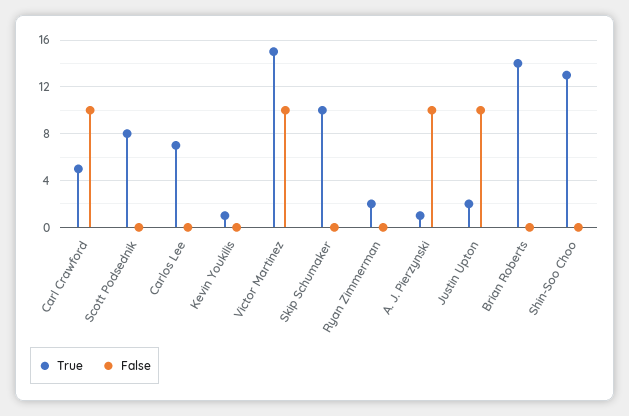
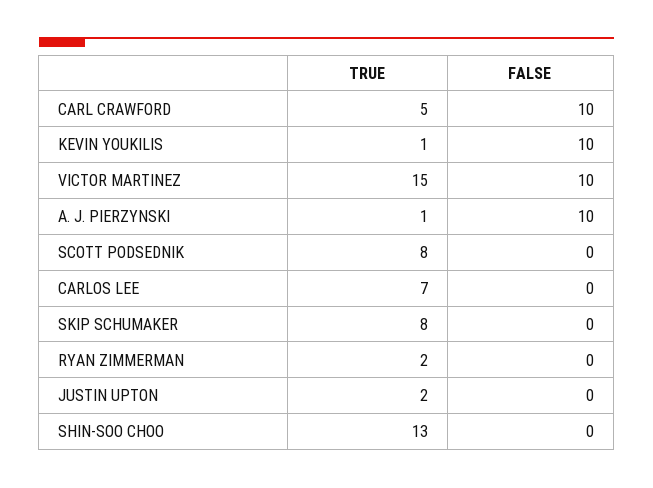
False, Kevin Youkilis: 0 -> 10
True, Skip Schumaker: 10 -> 8
False, Justin Upton: 10 -> 0
True, Brian Roberts: 14 -> none
False, Brian Roberts: 0 -> none

